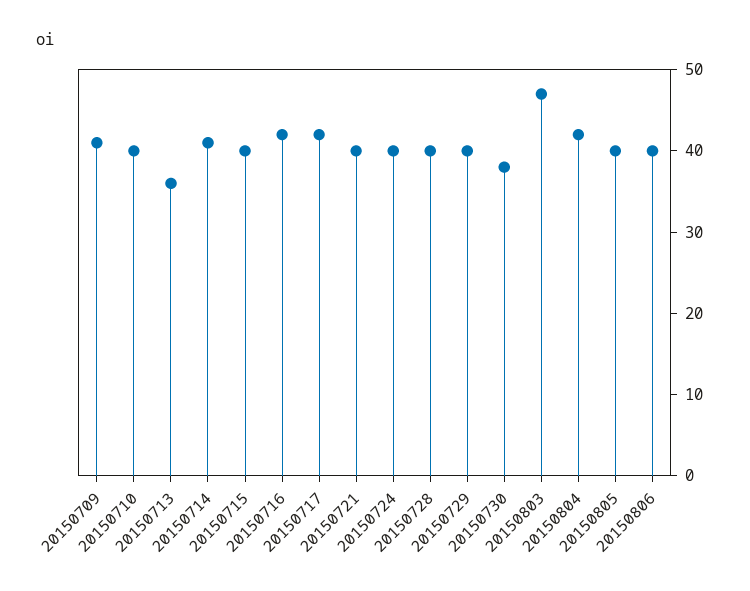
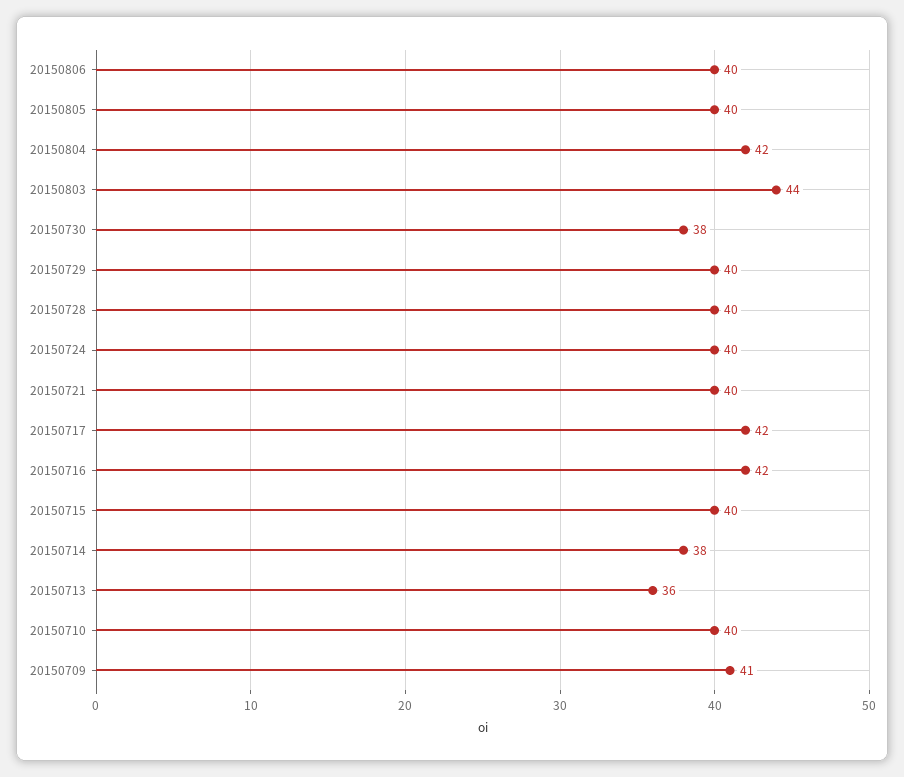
20150714: 41 -> 38
20150803: 47 -> 44

